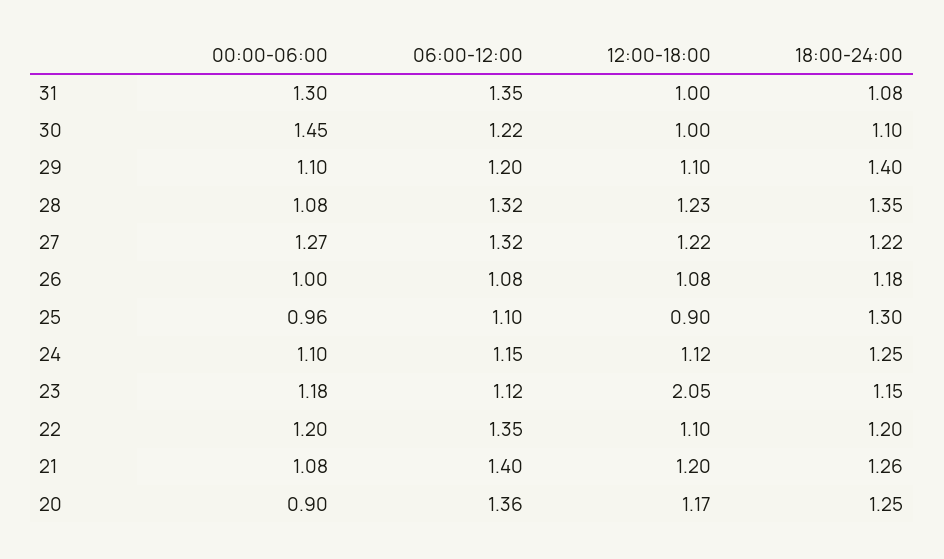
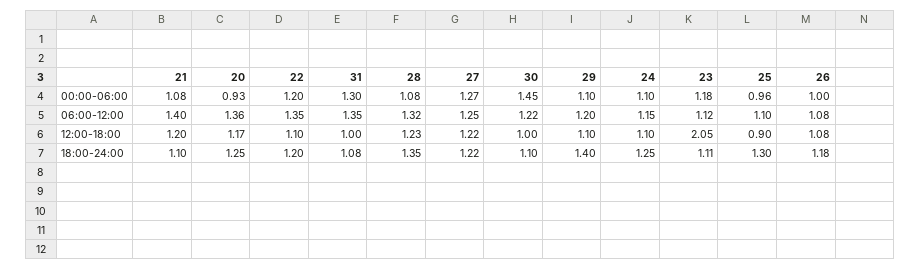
06:00-12:00, 27: 1.32 -> 1.25
12:00-18:00, 24: 1.12 -> 1.1
18:00-24:00, 23: 1.15 -> 1.11
18:00-24:00, 21: 1.26 -> 1.1
00:00-06:00, 20: 0.9 -> 0.93

